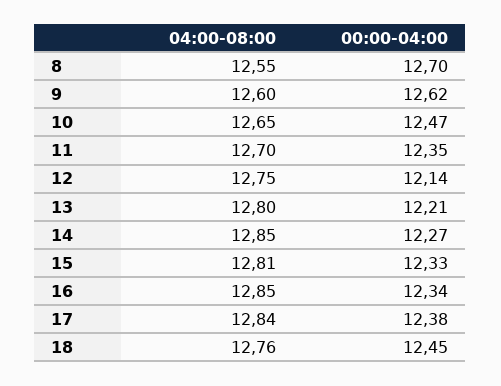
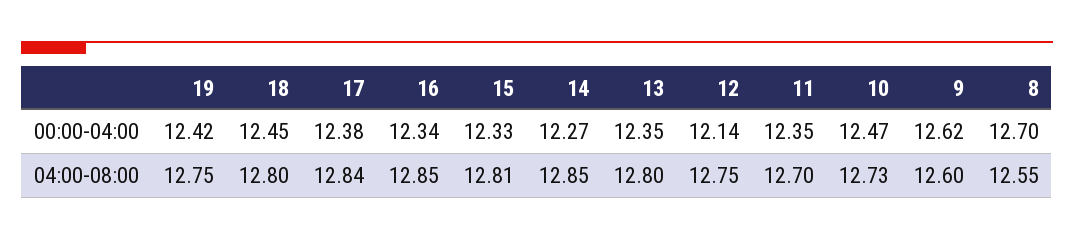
04:00-08:00, 10: 12.65 -> 12.73
00:00-04:00, 13: 12.21 -> 12.35
04:00-08:00, 18: 12.76 -> 12.8
00:00-04:00, 19: none -> 12.42
04:00-08:00, 19: none -> 12.75

